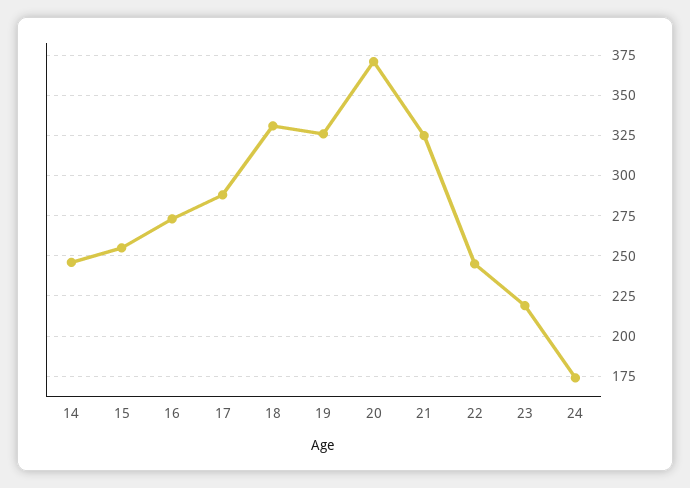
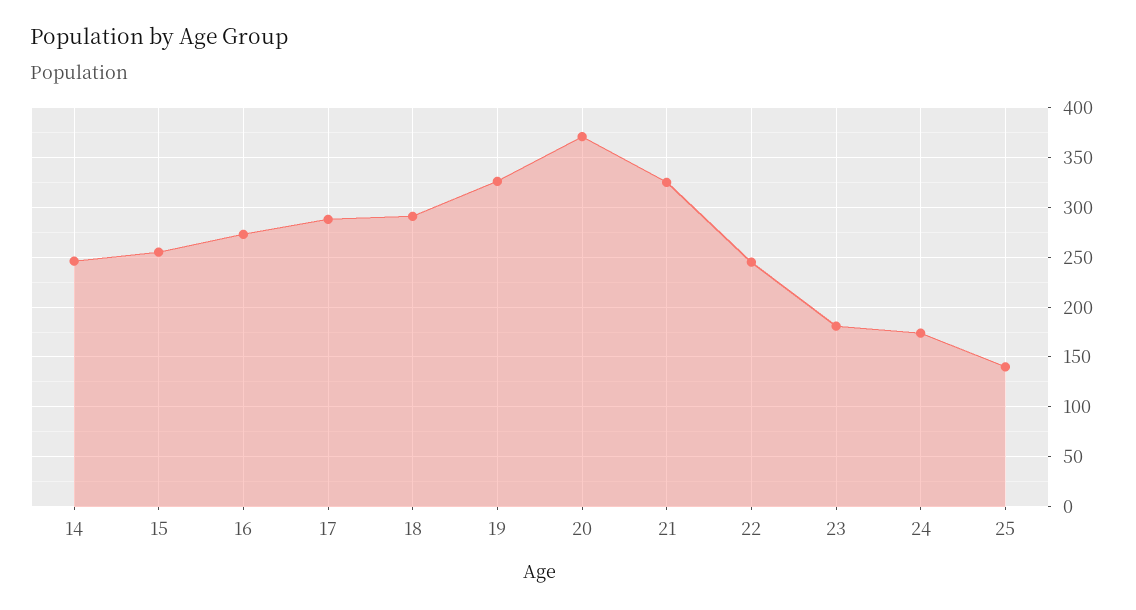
18: 330 -> 290
23: 220 -> 180
25: none -> 140

